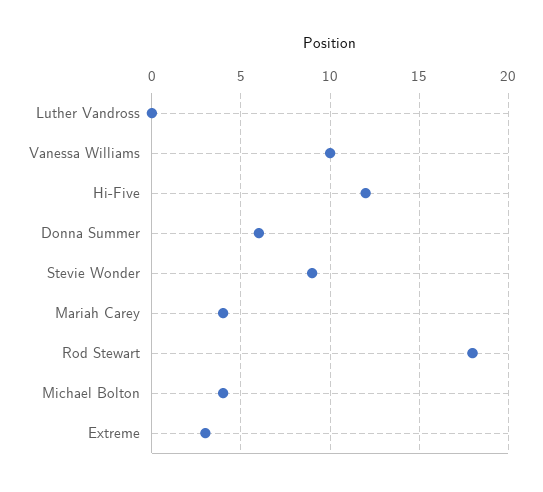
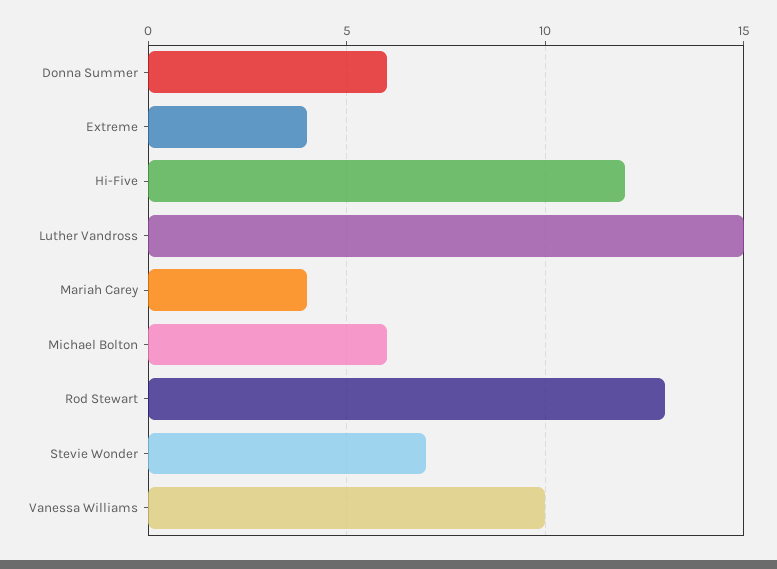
Luther Vandross: 0 -> 15
Stevie Wonder: 9 -> 7
Rod Stewart: 18 -> 13
Michael Bolton: 4 -> 6
Extreme: 3 -> 4

